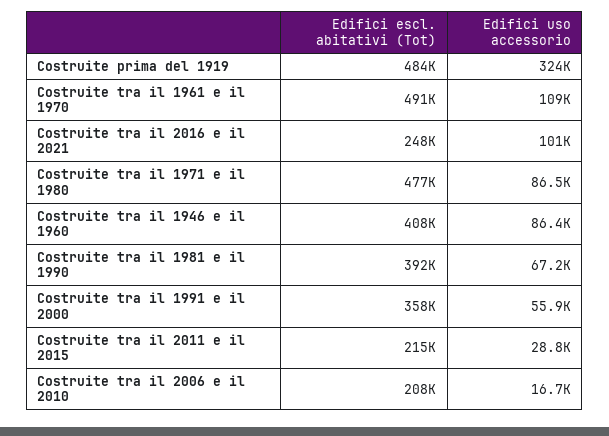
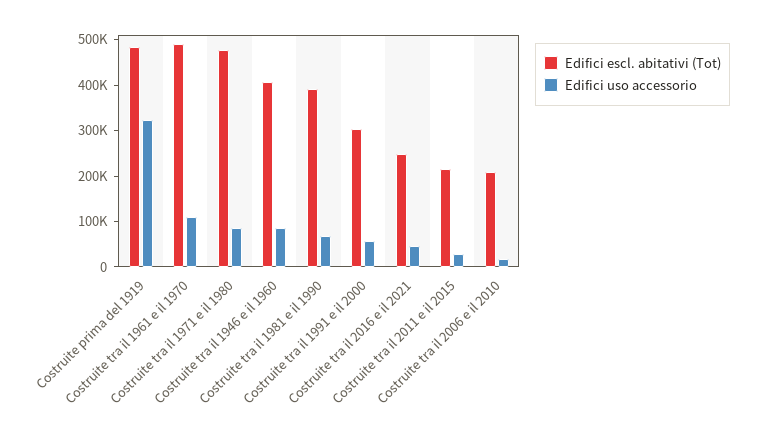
Edifici uso accessorio, Costruite tra il 2016 e il 2021: 101000 -> 40000
Edifici escl. abitativi (Tot), Costruite tra il 1991 e il 2000: 358000 -> 300000

